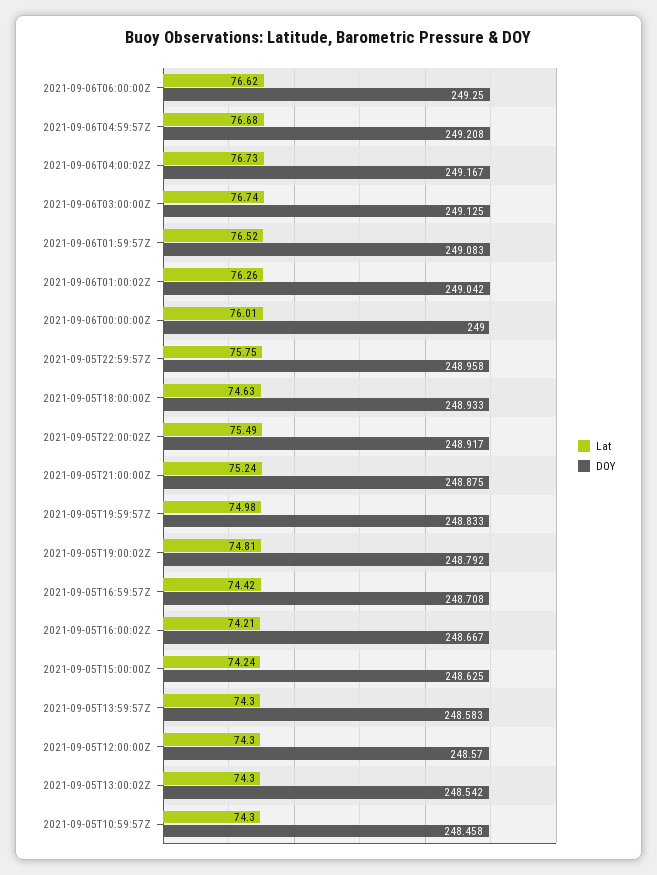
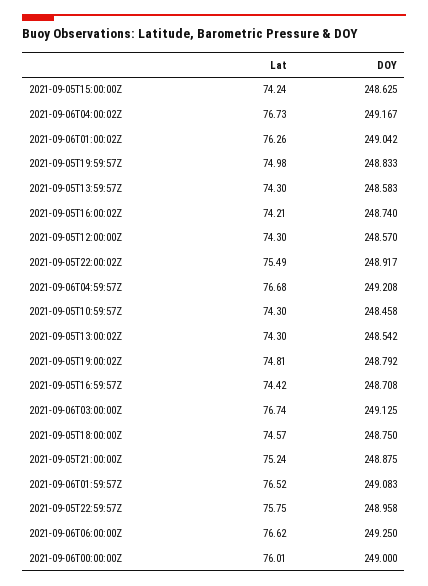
Lat, 2021-09-05T18:00:00Z: 74.63 -> 74.57
DOY, 2021-09-05T18:00:00Z: 248.933 -> 248.75
DOY, 2021-09-05T16:00:02Z: 248.667 -> 248.74

